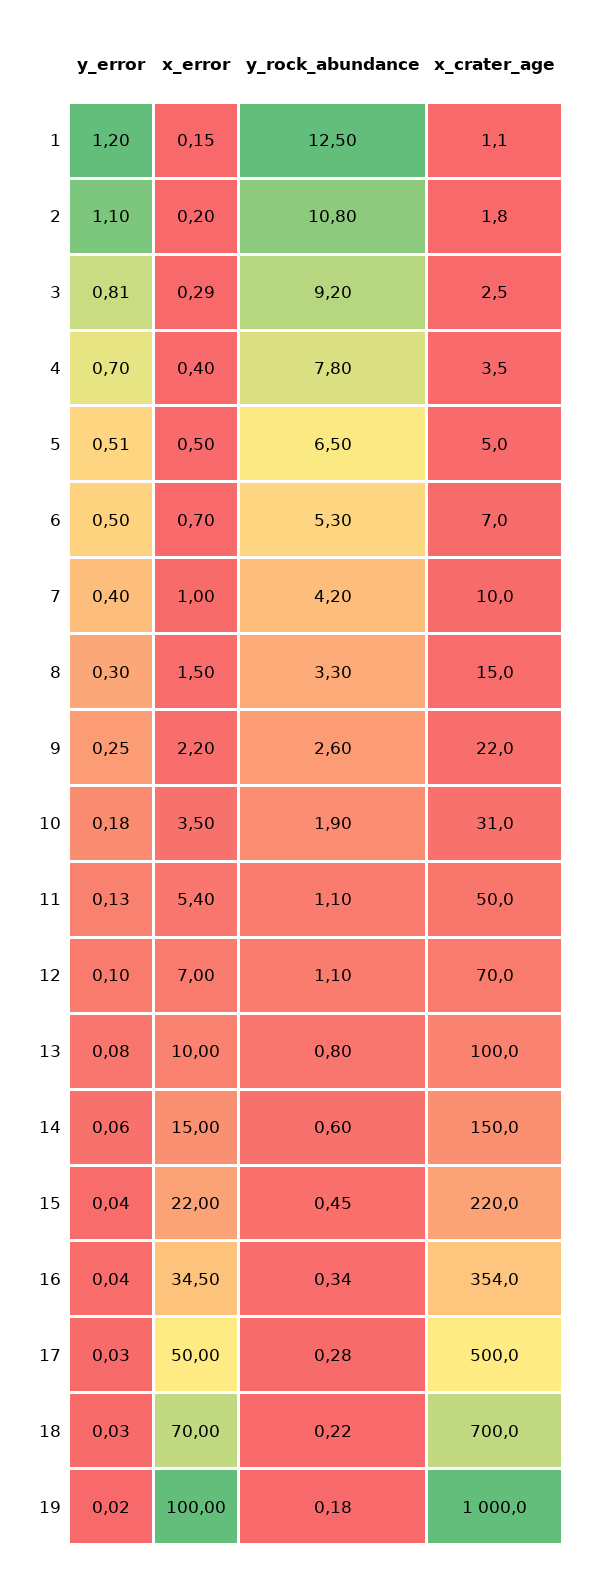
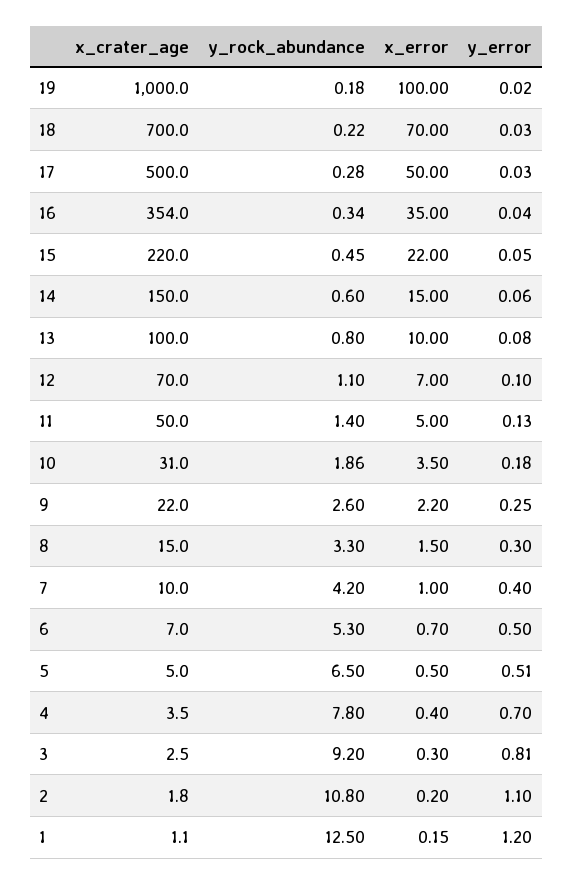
x_error, 3: 0.29 -> 0.3
y_rock_abundance, 10: 1.9 -> 1.86
x_error, 11: 5.4 -> 5
y_rock_abundance, 11: 1.1 -> 1.4
y_error, 15: 0.04 -> 0.05
x_error, 16: 34.5 -> 35

